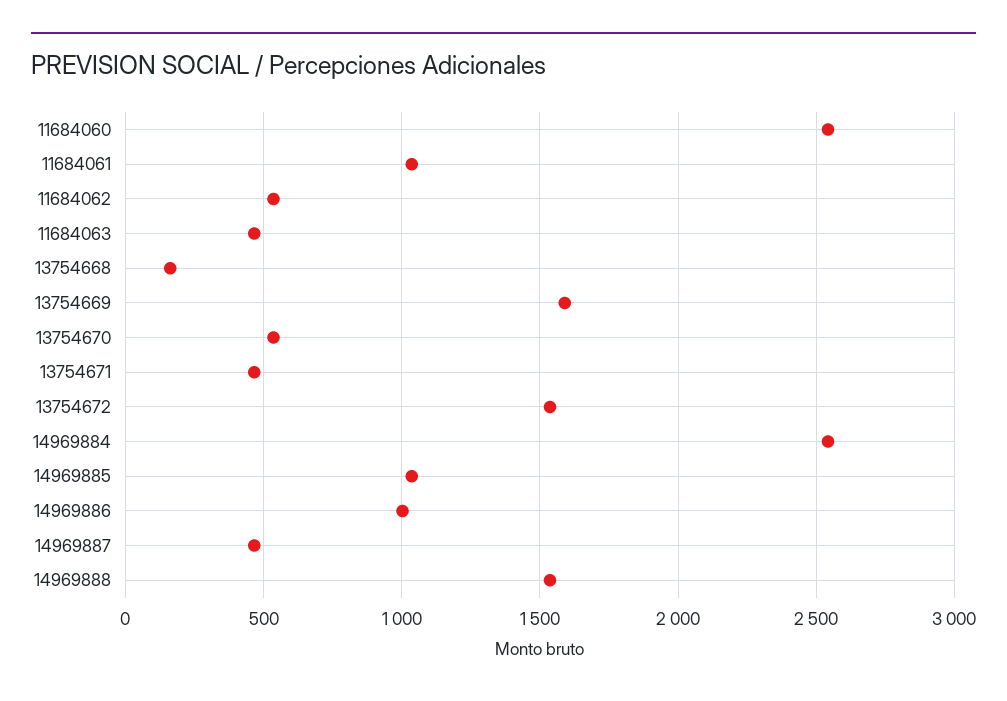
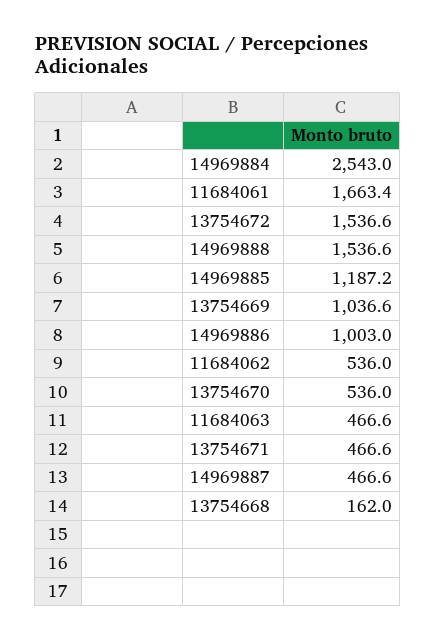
11684060: 2550 -> none
11684061: 1050 -> 1663.4
13754669: 1600 -> 1036.6
14969885: 1050 -> 1187.2

